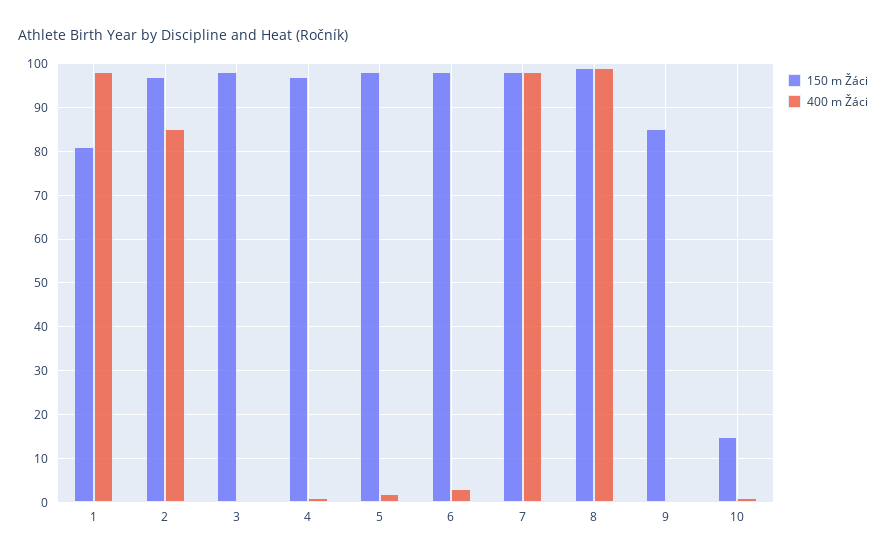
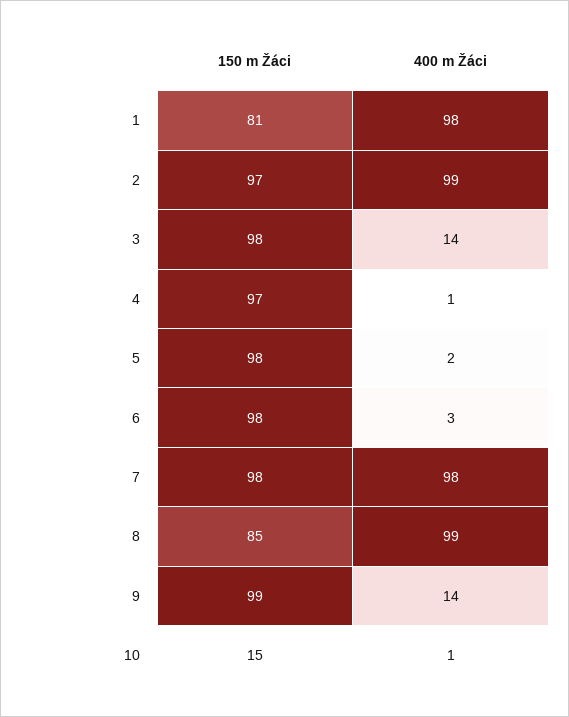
400 m Žáci, 2: 85 -> 99
400 m Žáci, 3: 0 -> 14
150 m Žáci, 8: 100 -> 85
150 m Žáci, 9: 85 -> 99
400 m Žáci, 9: 0 -> 14

